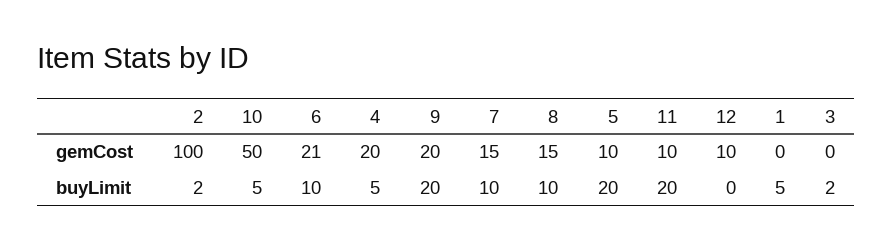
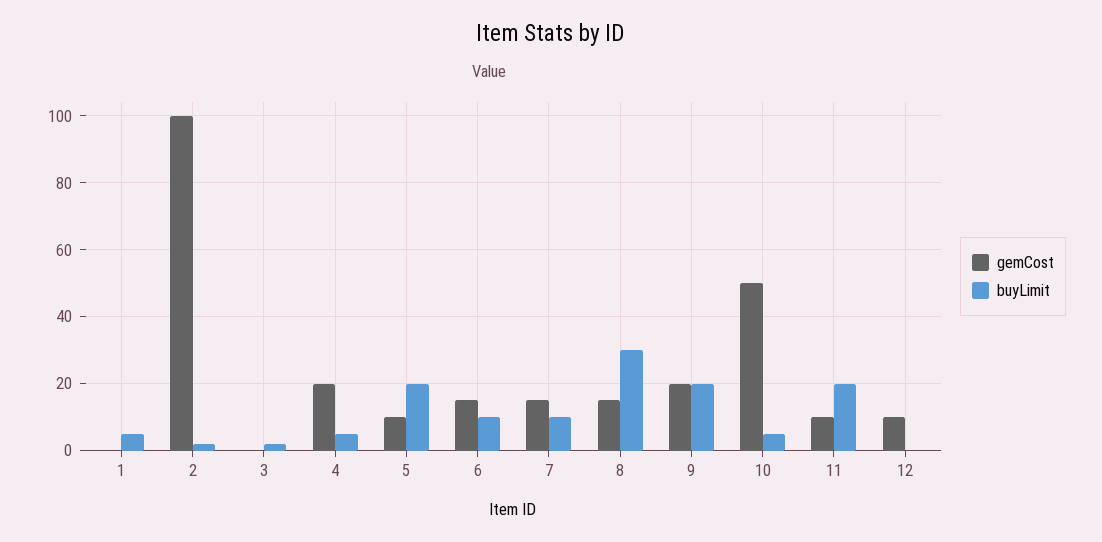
gemCost, 6: 21 -> 15
buyLimit, 8: 10 -> 30

